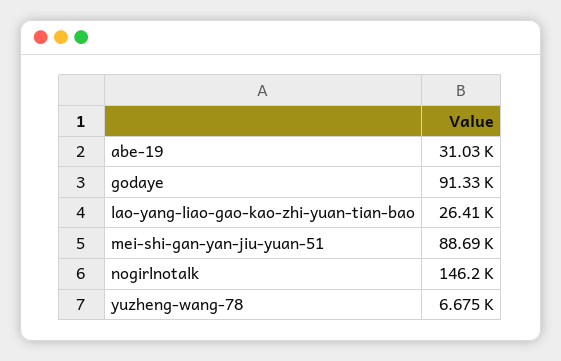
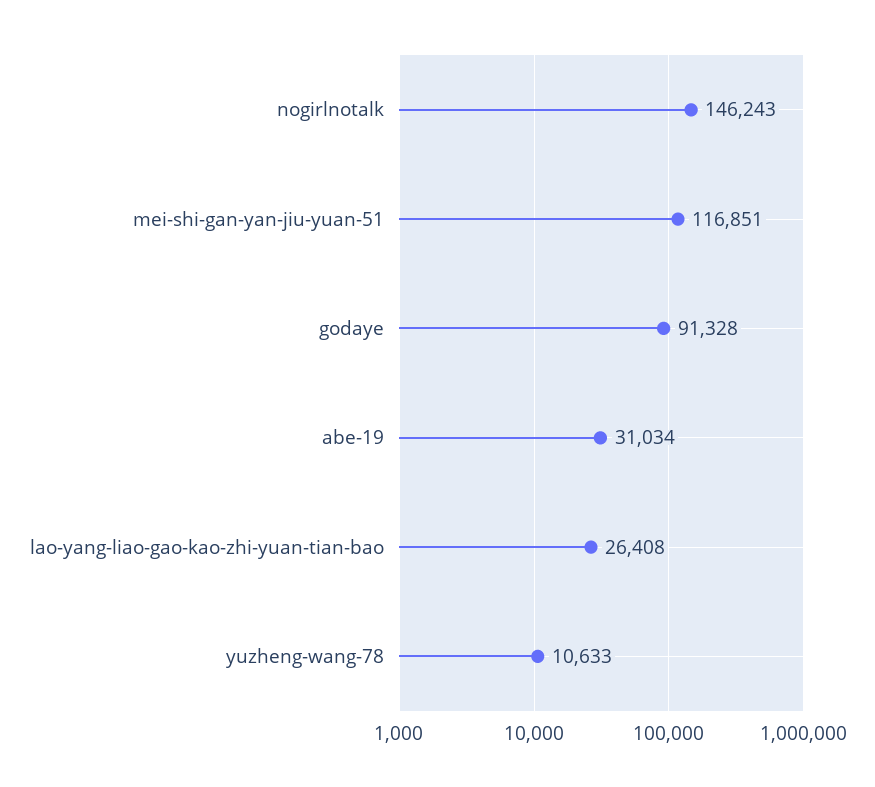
mei-shi-gan-yan-jiu-yuan-51: 88690 -> 116851
yuzheng-wang-78: 6675 -> 10633

